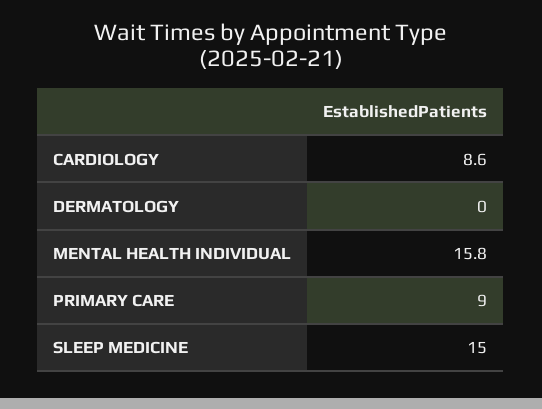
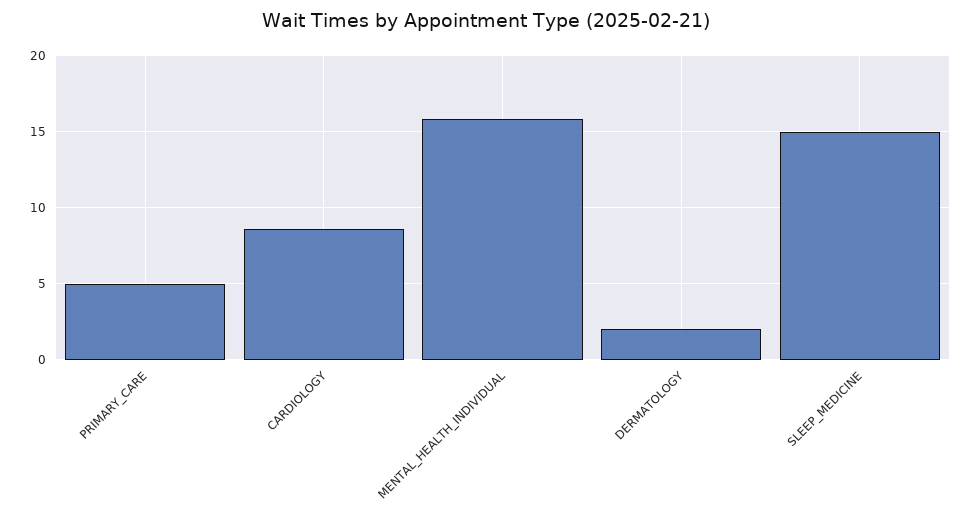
DERMATOLOGY: 0 -> 2
PRIMARY CARE: 9 -> 5

